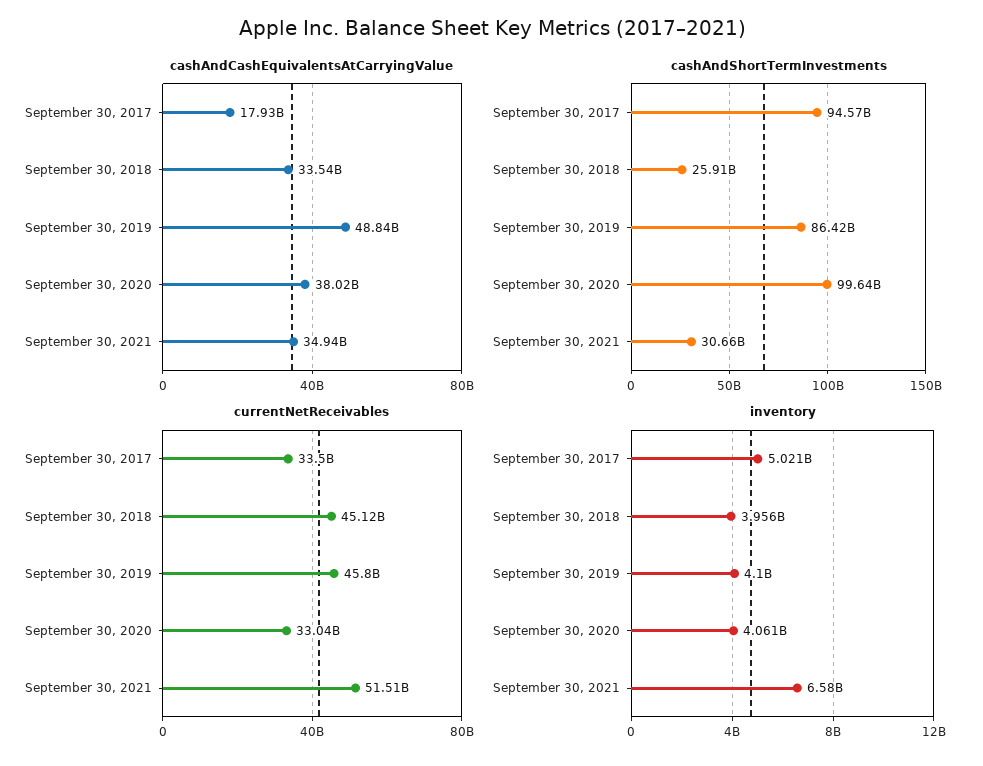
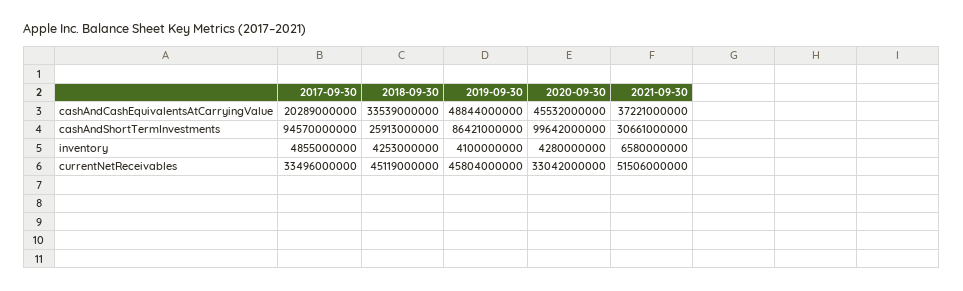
cashAndCashEquivalentsAtCarryingValue, September 30, 2017: 17930000000 -> 20289000000
cashAndCashEquivalentsAtCarryingValue, September 30, 2020: 38020000000 -> 45532000000
cashAndCashEquivalentsAtCarryingValue, September 30, 2021: 34940000000 -> 37221000000
inventory, September 30, 2017: 5021000000 -> 4855000000
inventory, September 30, 2018: 3956000000 -> 4253000000
inventory, September 30, 2020: 4061000000 -> 4280000000

